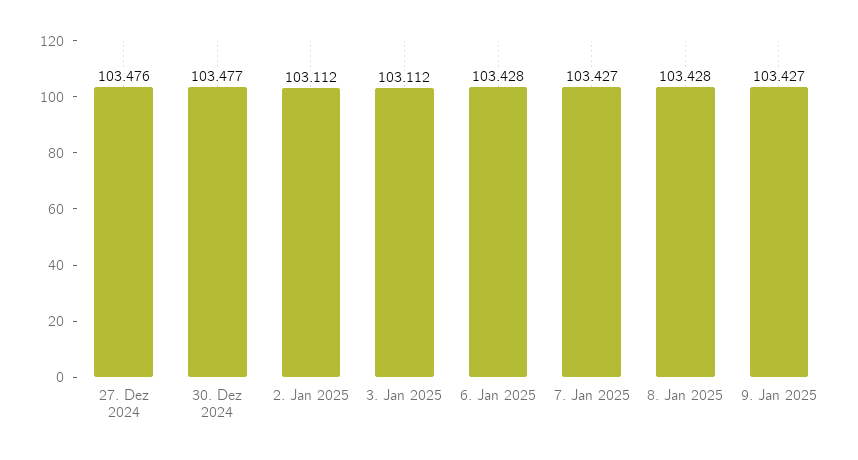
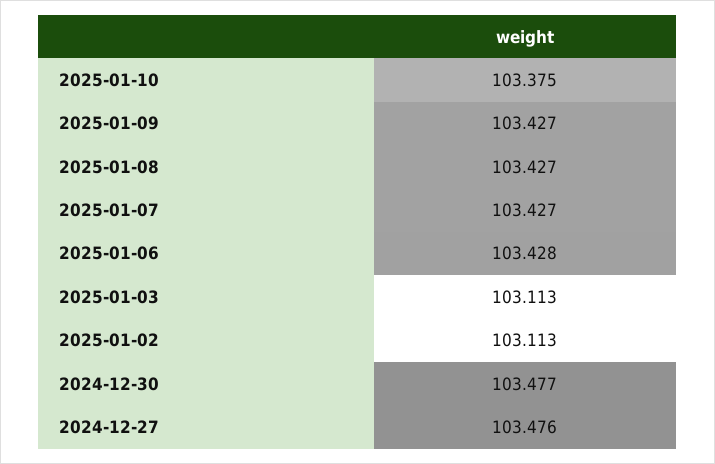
2. Jan 2025: 103.112 -> 103.113
3. Jan 2025: 103.112 -> 103.113
8. Jan 2025: 103.428 -> 103.427
2025-01-10: none -> 103.375

